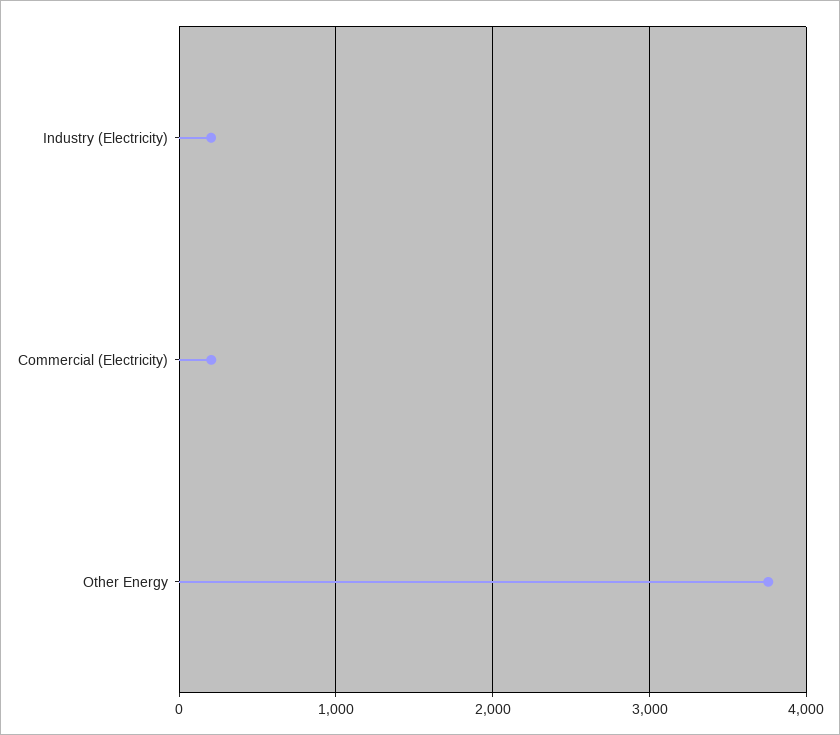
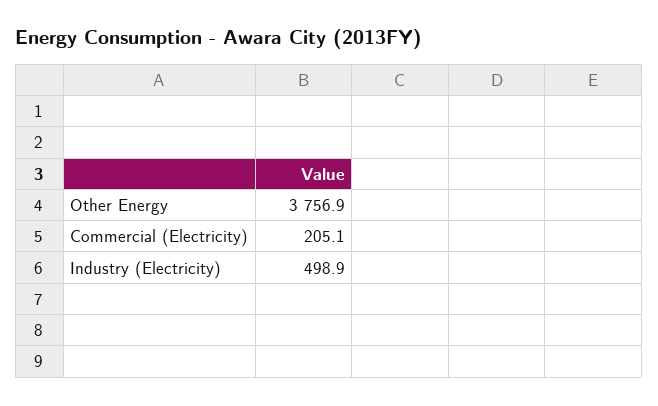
Industry (Electricity): 200 -> 498.9

